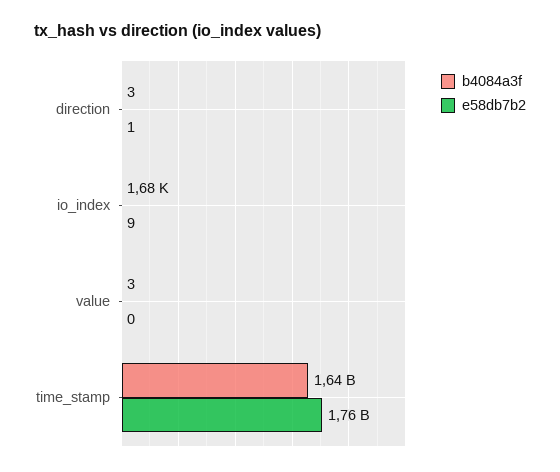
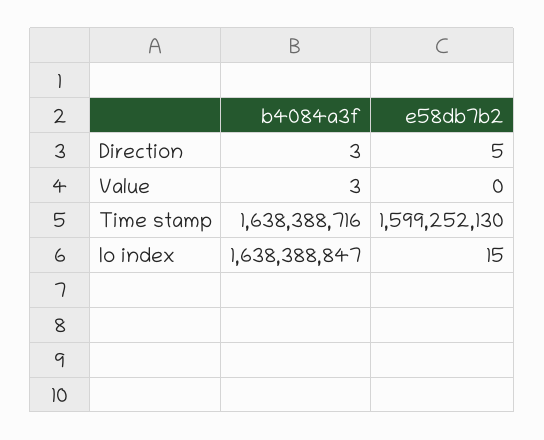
e58db7b2, direction: 1 -> 5
b4084a3f, io_index: 1680 -> 1638388847
e58db7b2, io_index: 9 -> 15
e58db7b2, time_stamp: 1760000000 -> 1599252130

